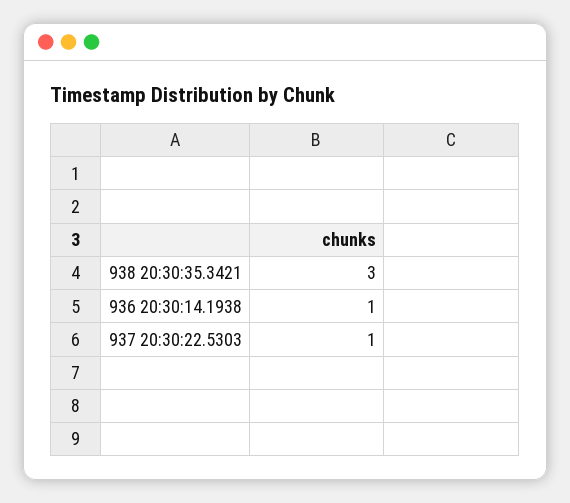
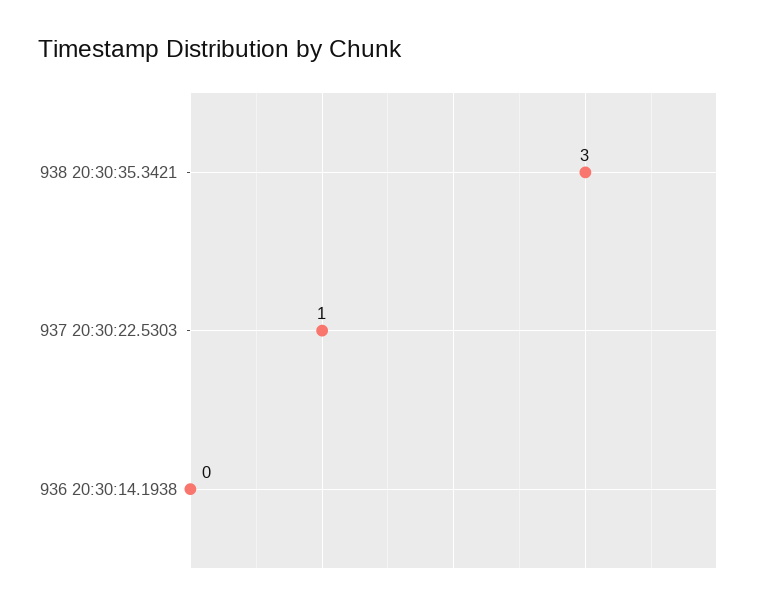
936 20:30:14.1938: 1 -> 0

